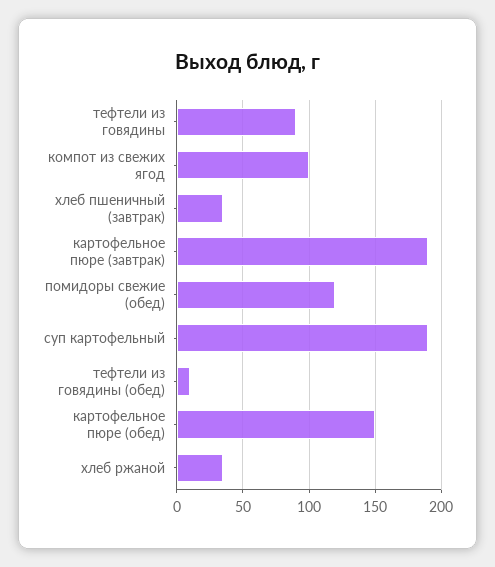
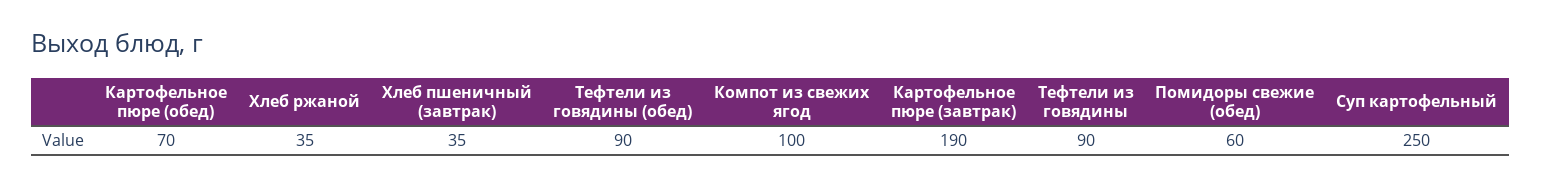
помидоры свежие (обед): 120 -> 60
суп картофельный: 190 -> 250
тефтели из говядины (обед): 10 -> 90
картофельное пюре (обед): 150 -> 70

